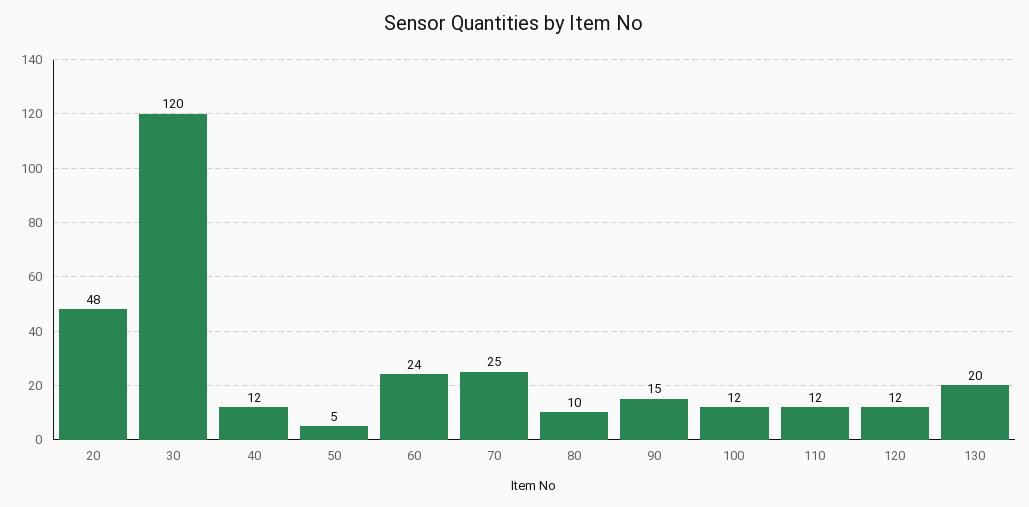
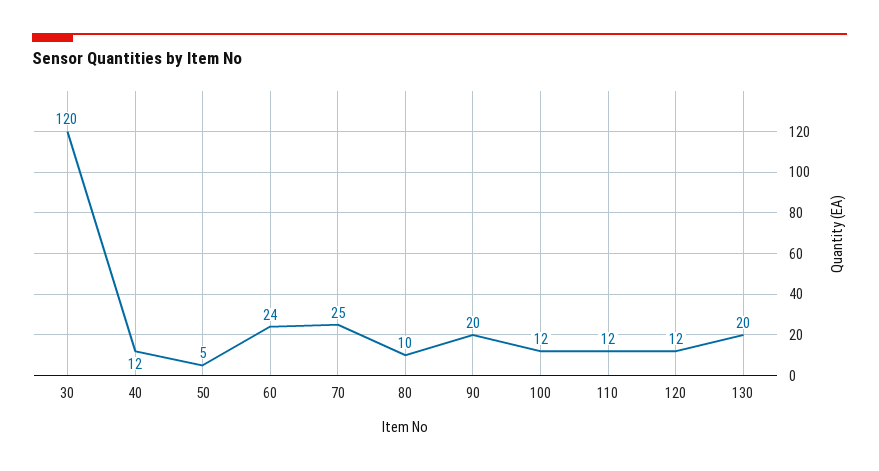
20: 48 -> none
90: 15 -> 20

